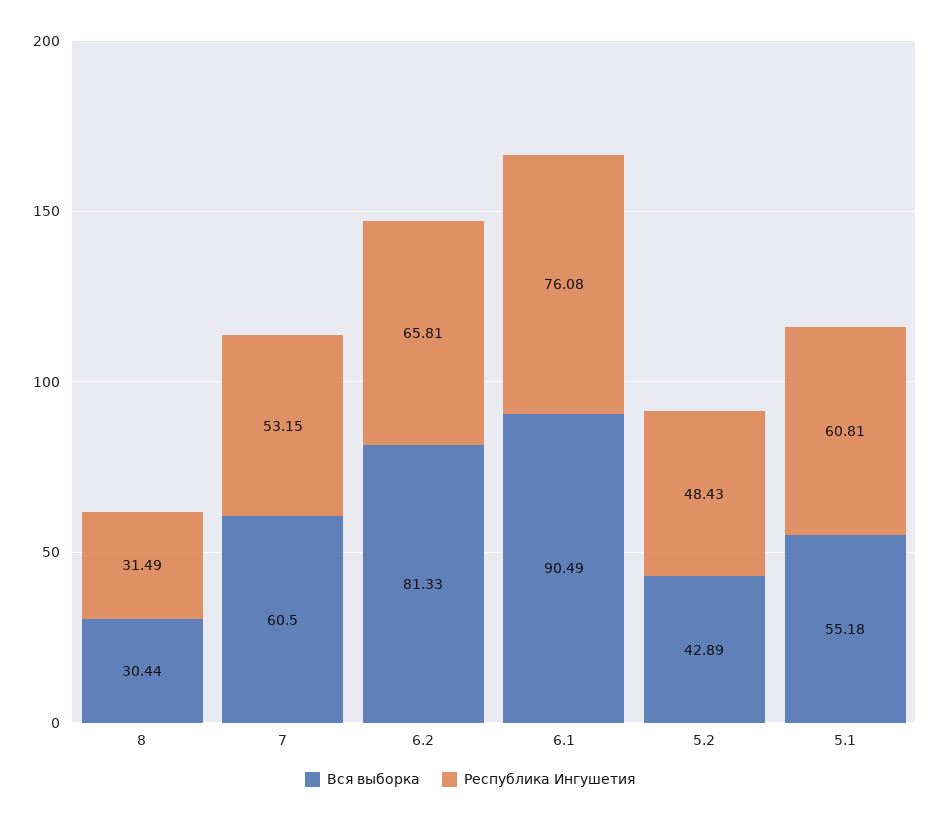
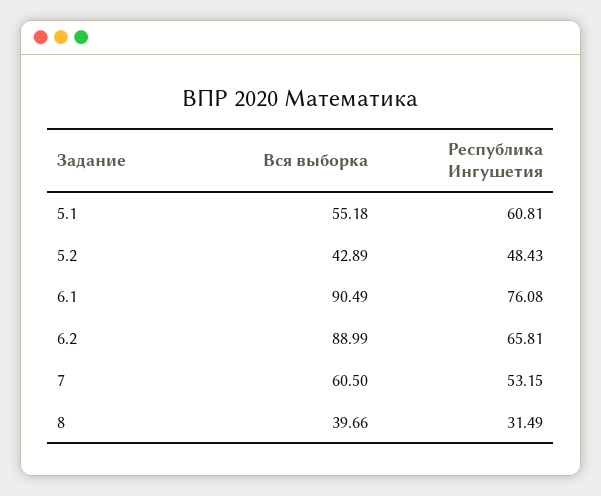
Вся выборка, 8: 30.44 -> 39.66
Вся выборка, 6.2: 81.33 -> 88.99

